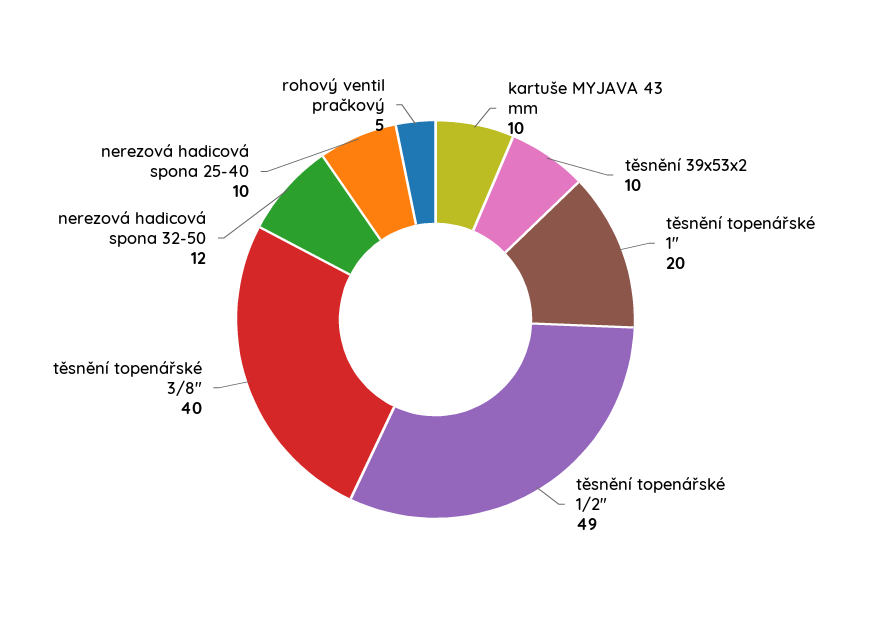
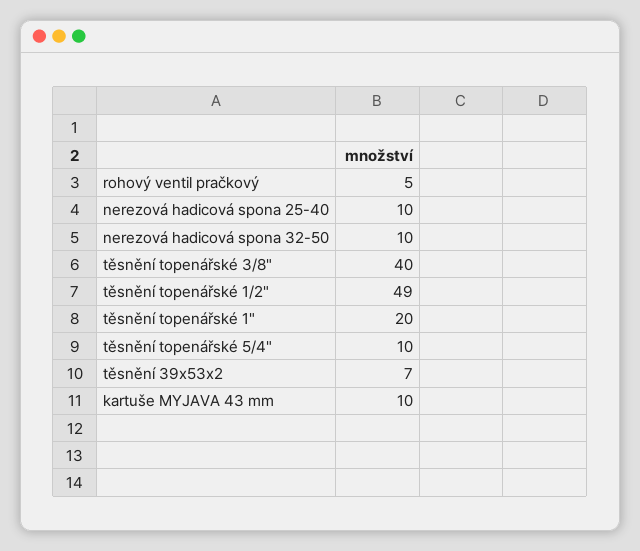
těsnění 39x53x2: 10 -> 7
nerezová hadicová spona 32-50: 12 -> 10
těsnění topenářské 5/4": none -> 10

